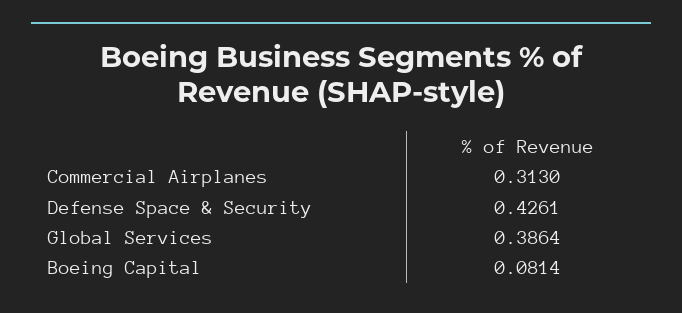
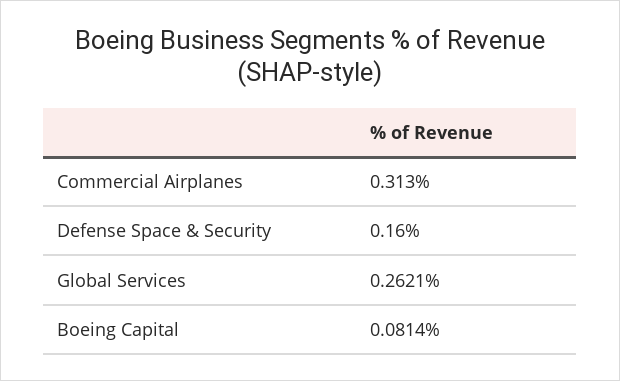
Defense Space & Security: 0.4261 -> 0.16
Global Services: 0.3864 -> 0.2621

